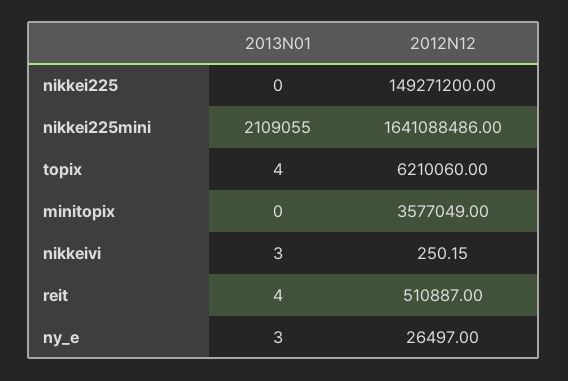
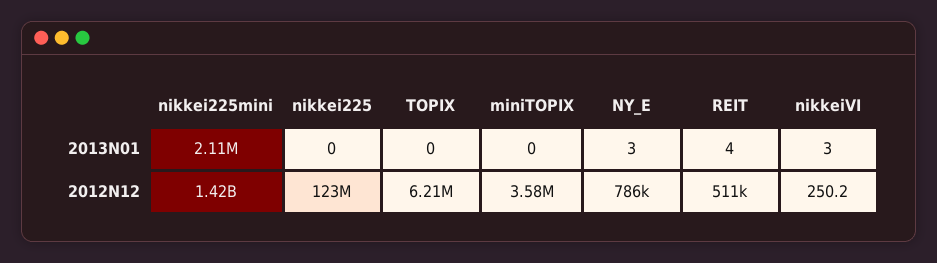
2012N12, nikkei225: 149271200 -> 123000000
2012N12, nikkei225mini: 1641088486 -> 1420000000
2013N01, topix: 4 -> 0
2012N12, ny_e: 26497 -> 786000

